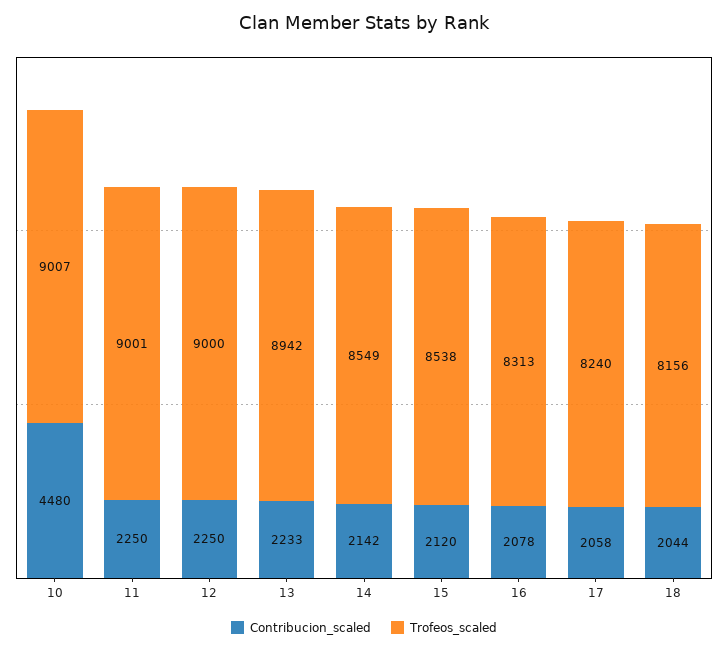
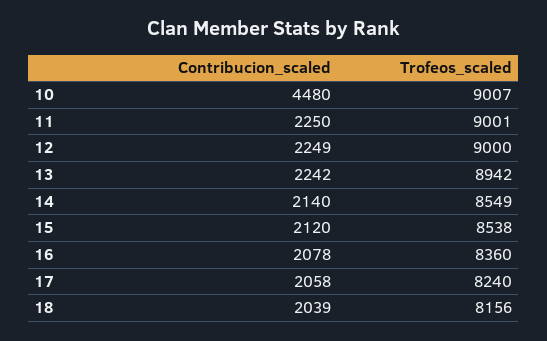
Contribucion_scaled, 12: 2250 -> 2249
Contribucion_scaled, 13: 2233 -> 2242
Contribucion_scaled, 14: 2142 -> 2140
Trofeos_scaled, 16: 8313 -> 8360
Contribucion_scaled, 18: 2044 -> 2039

